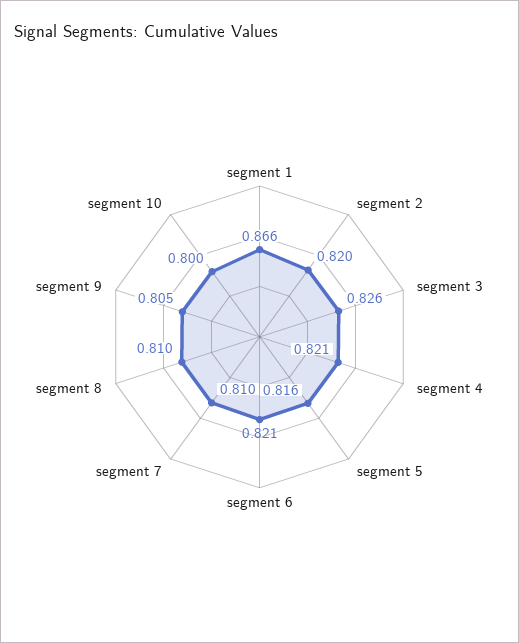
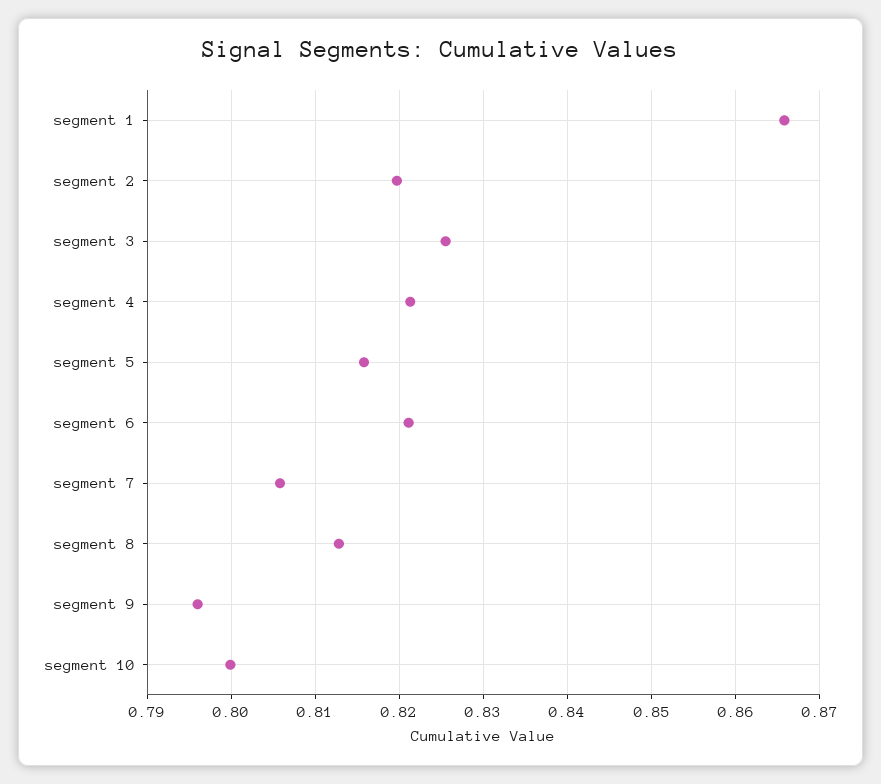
segment 7: 0.81 -> 0.806
segment 8: 0.81 -> 0.813
segment 9: 0.805 -> 0.796

